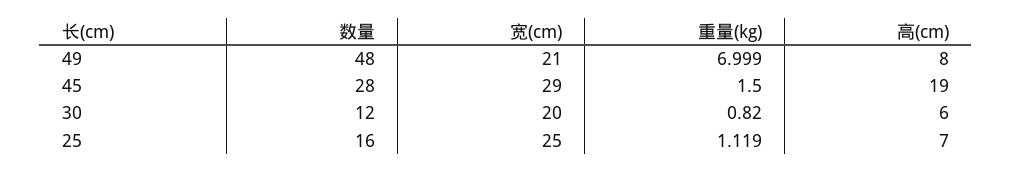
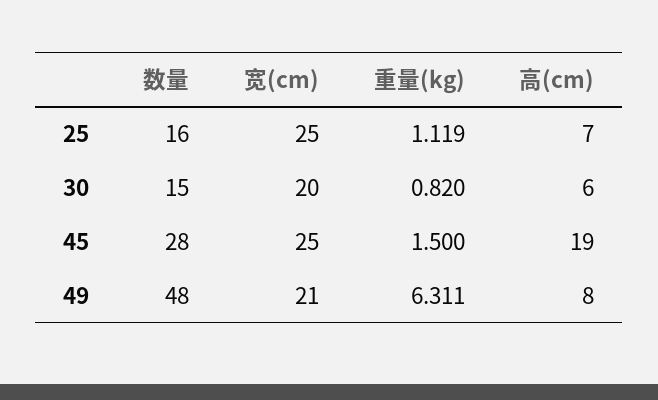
重量(kg), 49: 6.999 -> 6.311
宽(cm), 45: 29 -> 25
数量, 30: 12 -> 15

